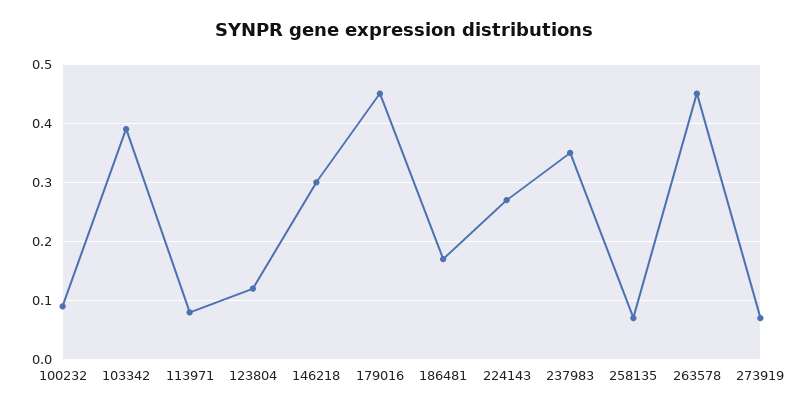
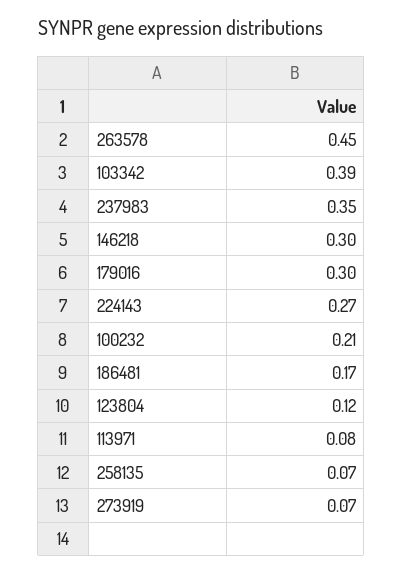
100232: 0.1 -> 0.21
179016: 0.45 -> 0.3

